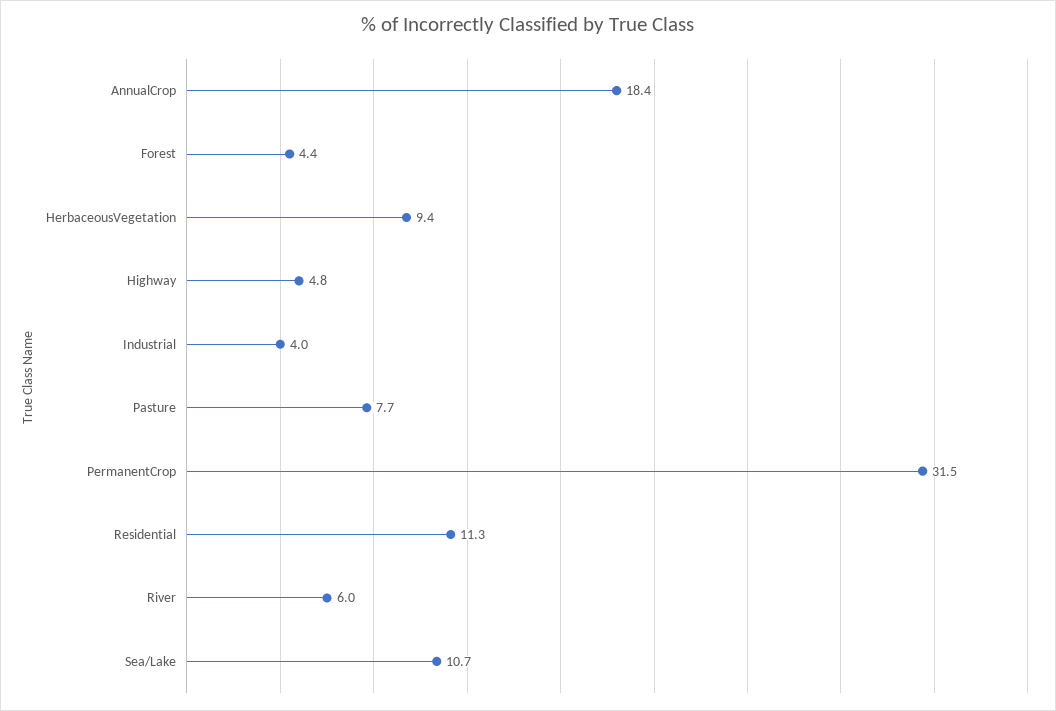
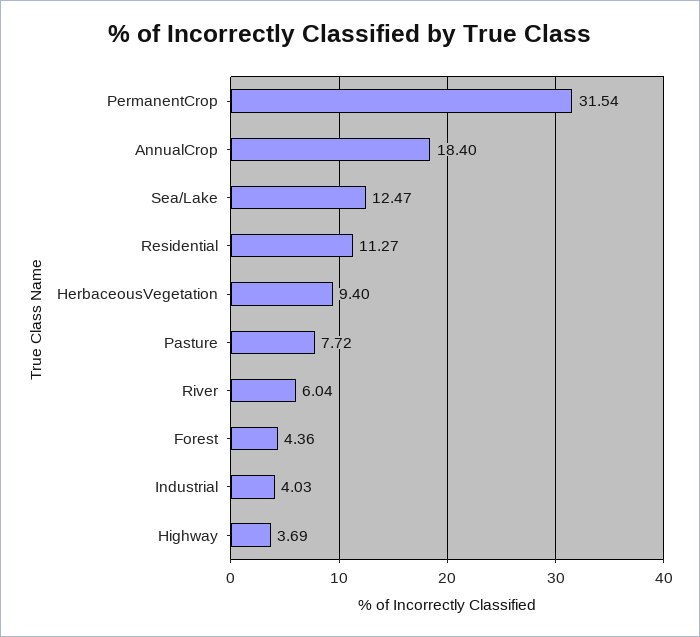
Highway: 4.8 -> 3.69
Sea/Lake: 10.7 -> 12.47

